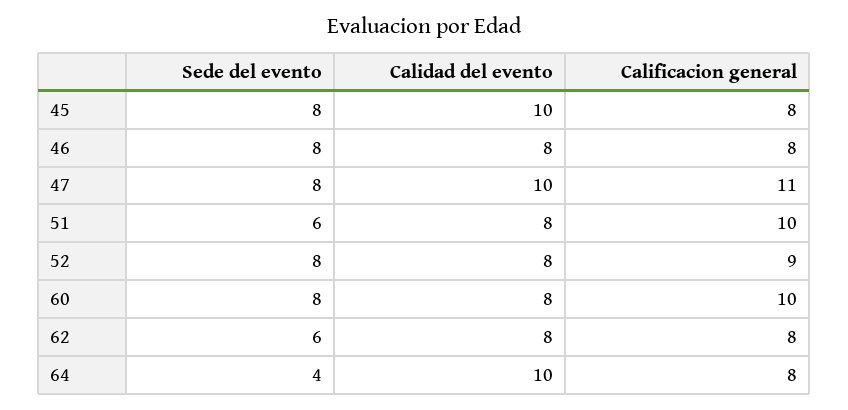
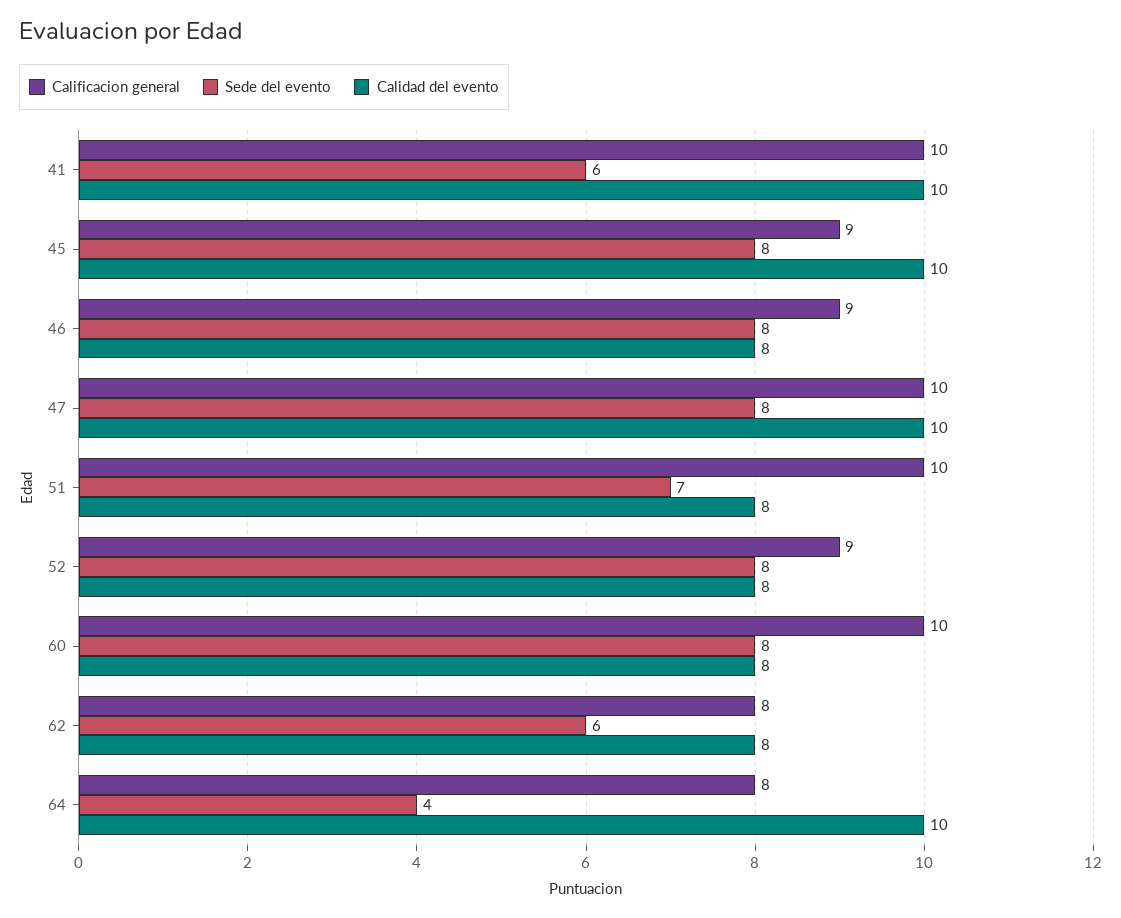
Calificacion general, 45: 8 -> 9
Calificacion general, 46: 8 -> 9
Calificacion general, 47: 11 -> 10
Sede del evento, 51: 6 -> 7
Calificacion general, 41: none -> 10
Sede del evento, 41: none -> 6
Calidad del evento, 41: none -> 10

